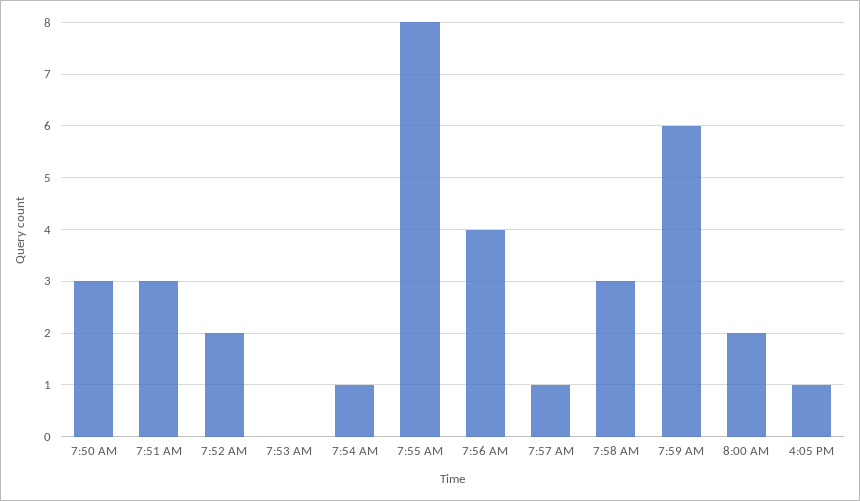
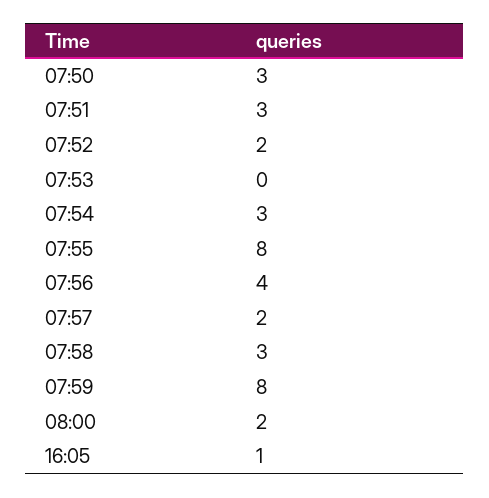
7:54 AM: 1 -> 3
7:57 AM: 1 -> 2
7:59 AM: 6 -> 8

